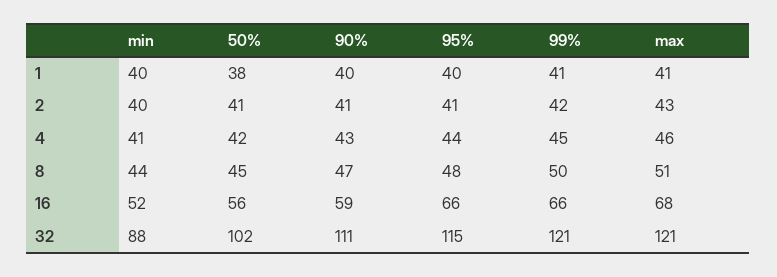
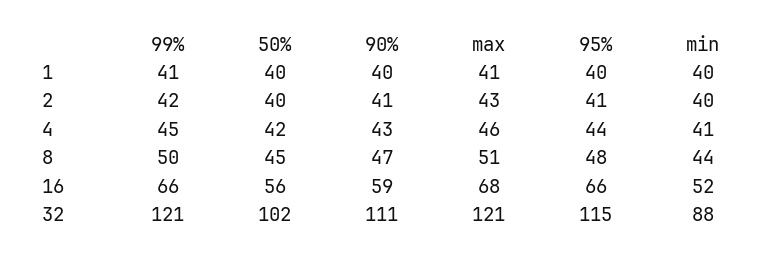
50%, 1: 38 -> 40
50%, 2: 41 -> 40

